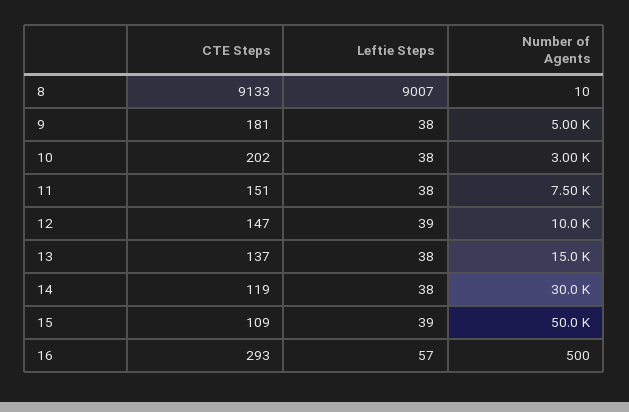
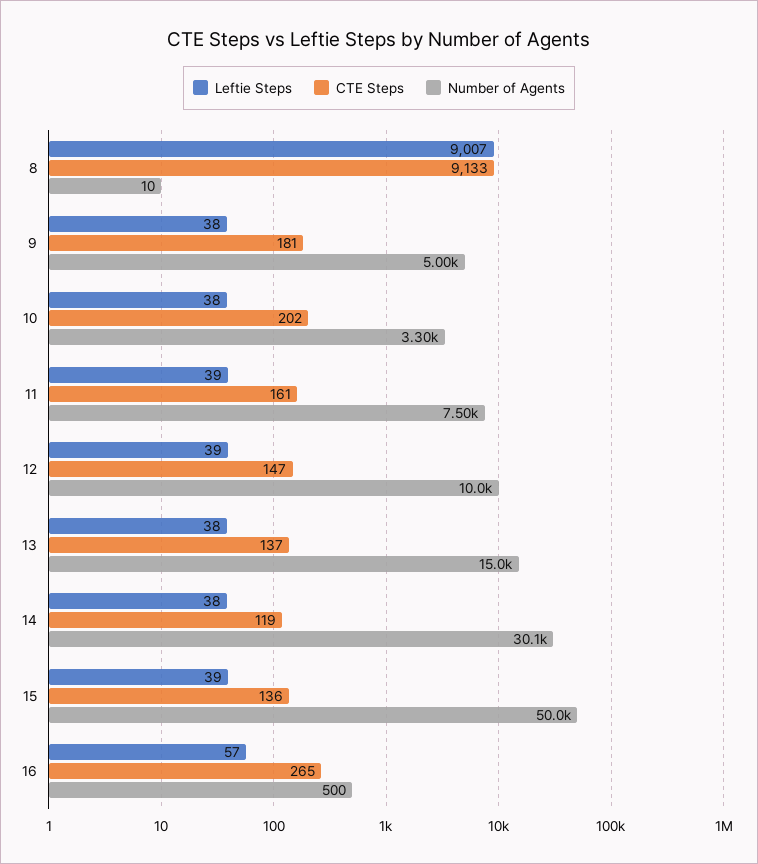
Number of Agents, 10: 3000 -> 3300
CTE Steps, 11: 151 -> 161
Leftie Steps, 11: 38 -> 39
Number of Agents, 14: 30000 -> 30100
CTE Steps, 15: 109 -> 136
CTE Steps, 16: 293 -> 265

